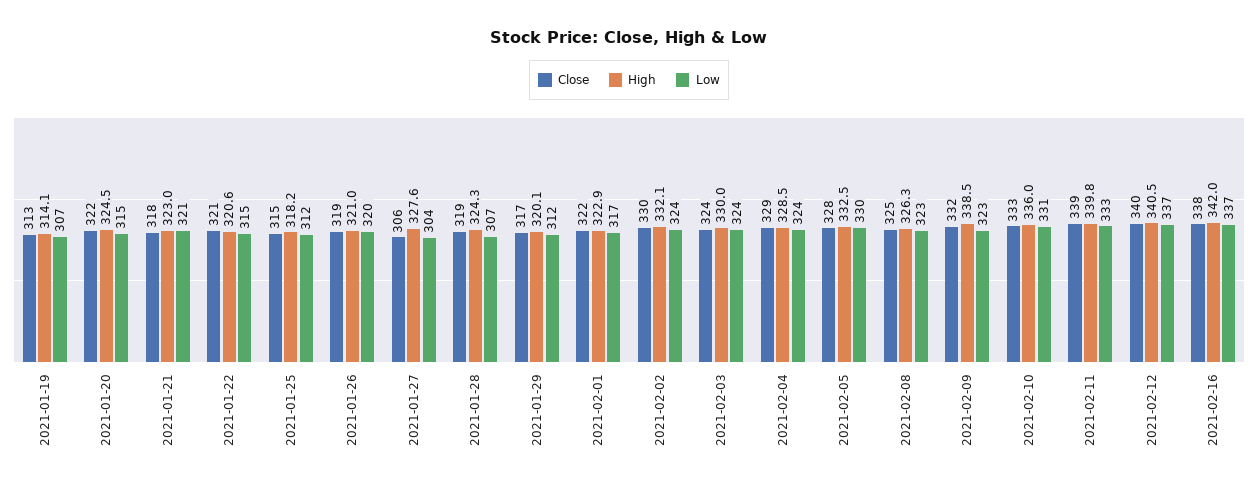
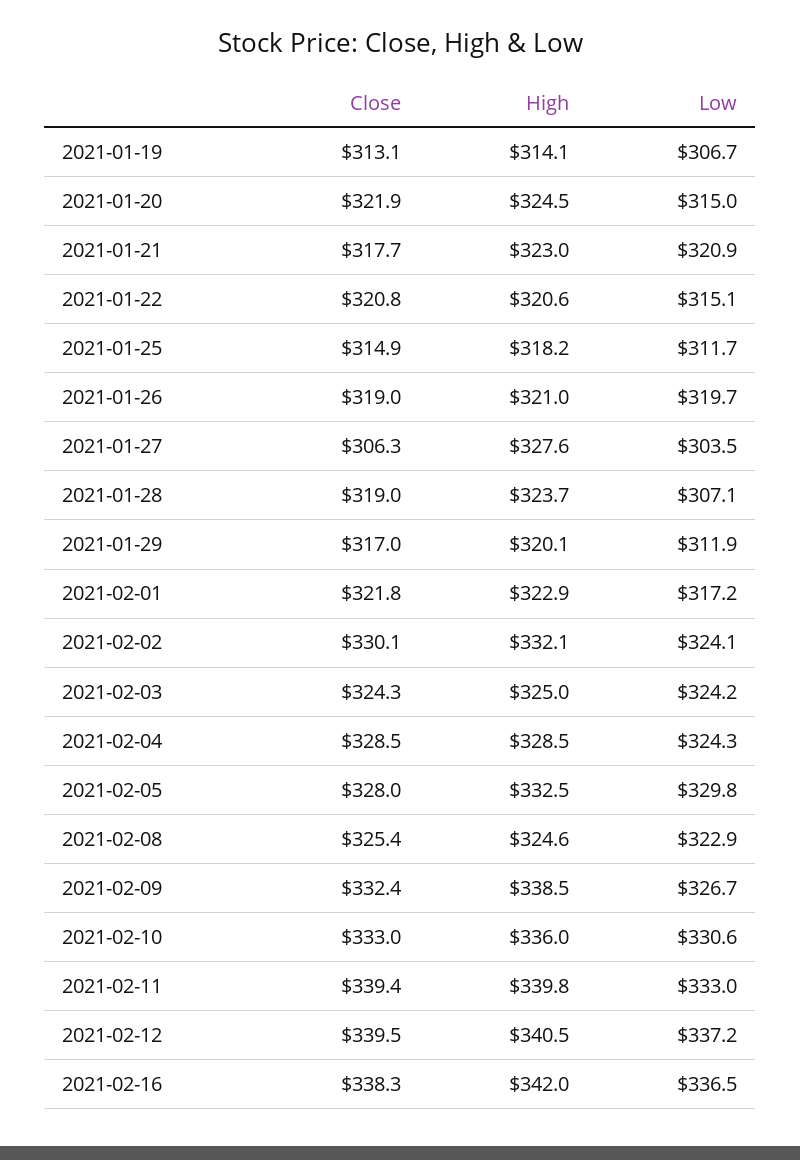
High, 2021-01-28: 324.3 -> 323.7
High, 2021-02-03: 330 -> 325
High, 2021-02-08: 326.3 -> 324.6
Low, 2021-02-09: 323 -> 326.7

